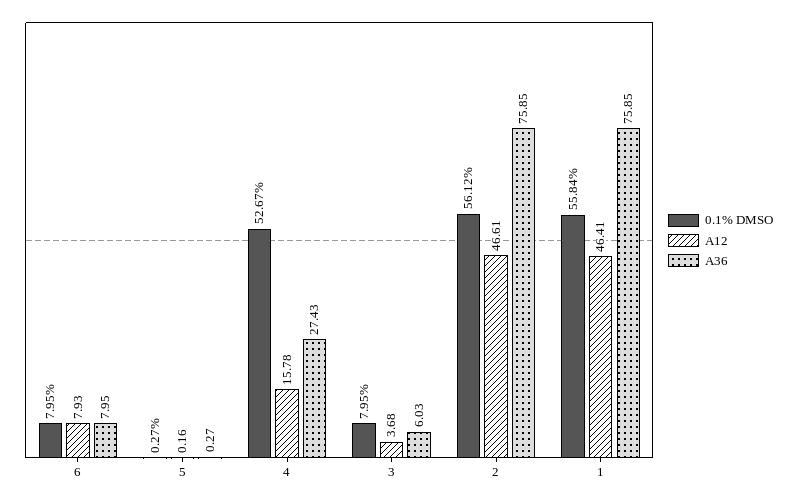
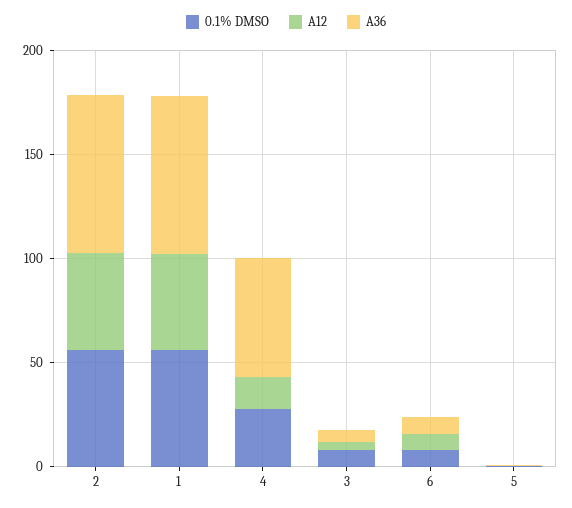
0.1% DMSO, 4: 52.67 -> 30
A36, 4: 27.43 -> 60

